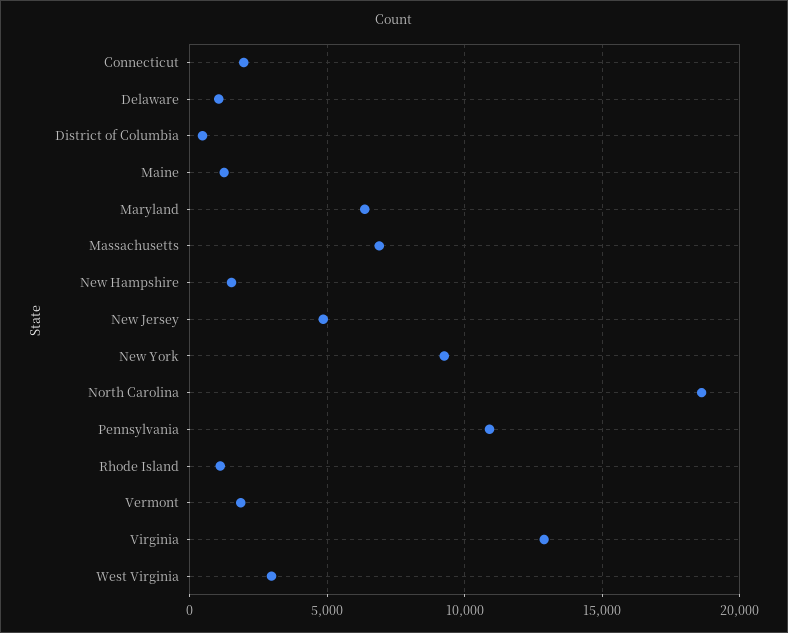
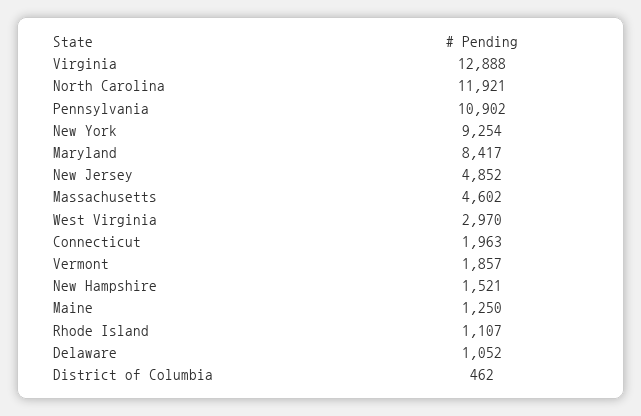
Maryland: 6500 -> 8417
Massachusetts: 7000 -> 4602
North Carolina: 18500 -> 11921

